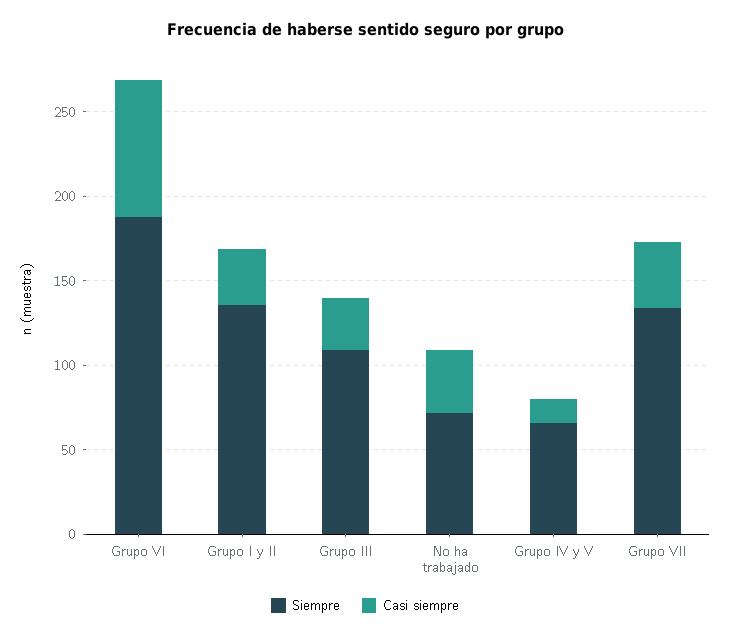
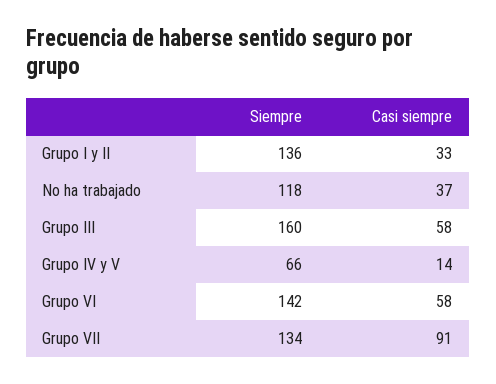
Siempre, Grupo VI: 190 -> 142
Casi siempre, Grupo VI: 80 -> 58
Siempre, Grupo III: 110 -> 160
Casi siempre, Grupo III: 30 -> 58
Siempre, No ha trabajado: 70 -> 118
Casi siempre, Grupo VII: 40 -> 91

